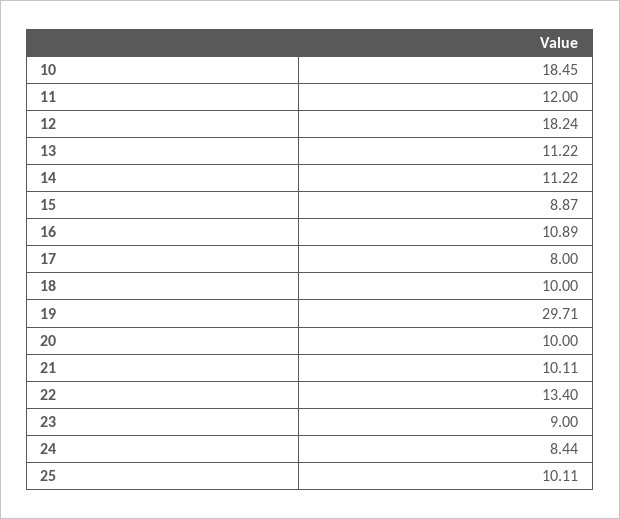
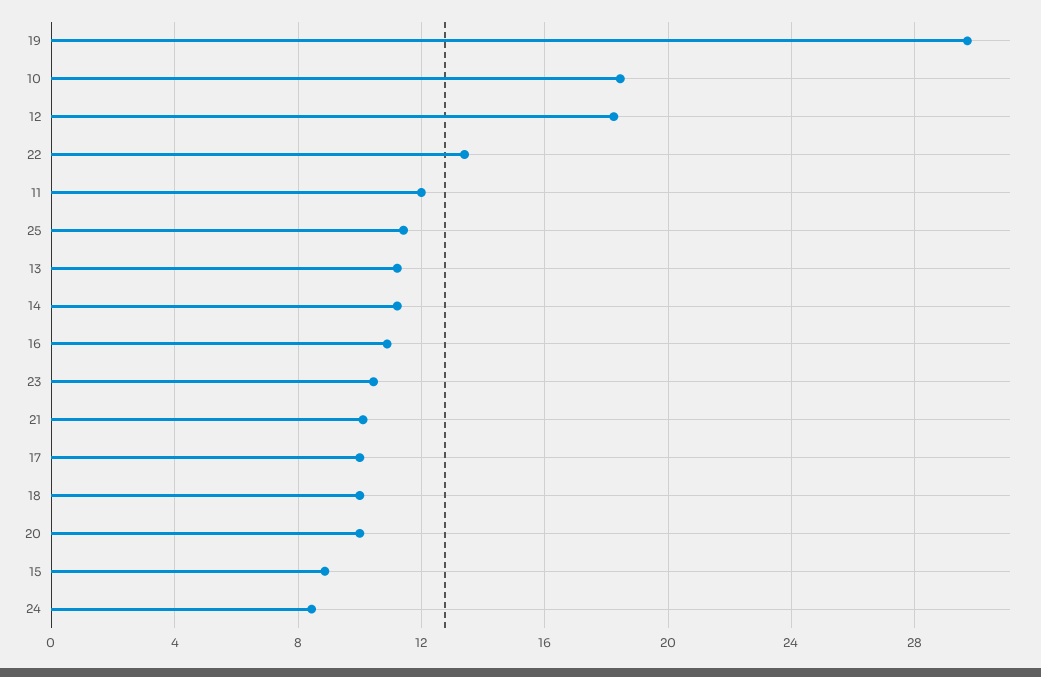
17: 8 -> 10
23: 9 -> 10.5
25: 10.11 -> 11.5

